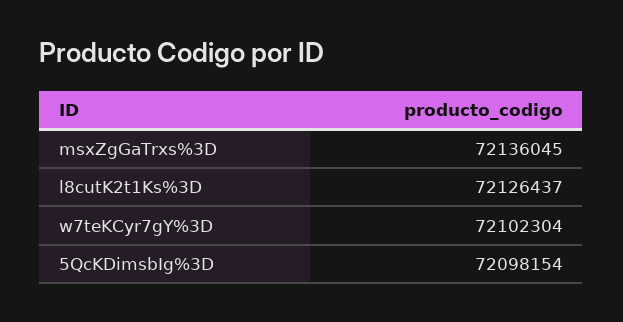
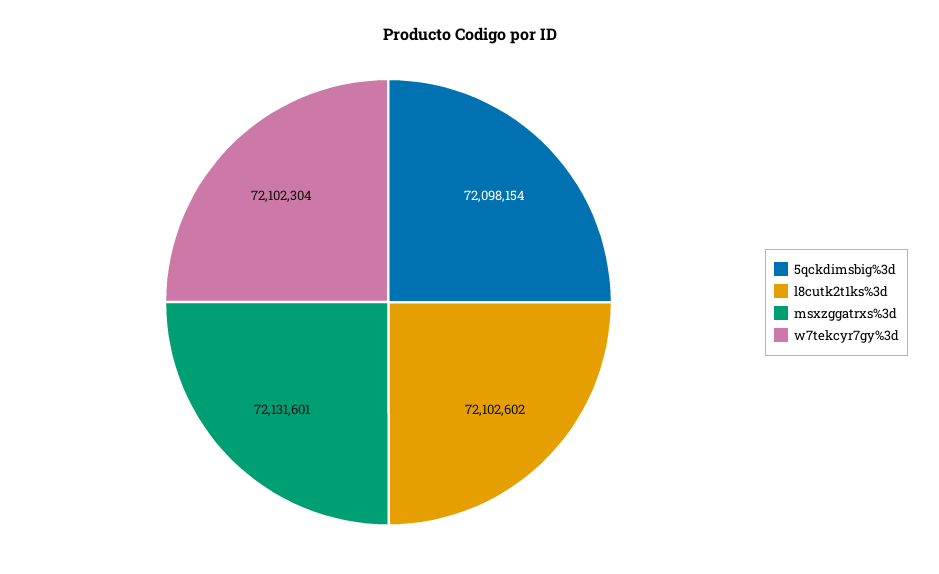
msxZgGaTrxs%3D: 72136045 -> 72131601
l8cutK2t1Ks%3D: 72126437 -> 72102602

